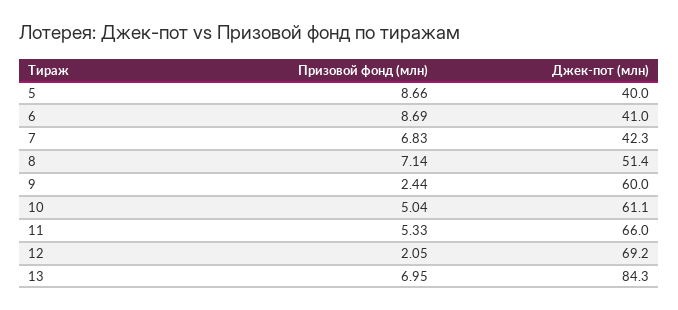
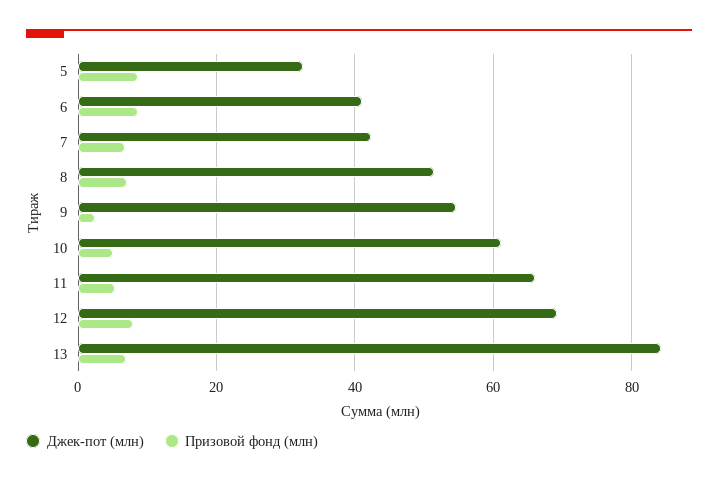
Джек-пот (млн), 5: 40 -> 32
Джек-пот (млн), 9: 60 -> 54
Призовой фонд (млн), 12: 2.05 -> 8

